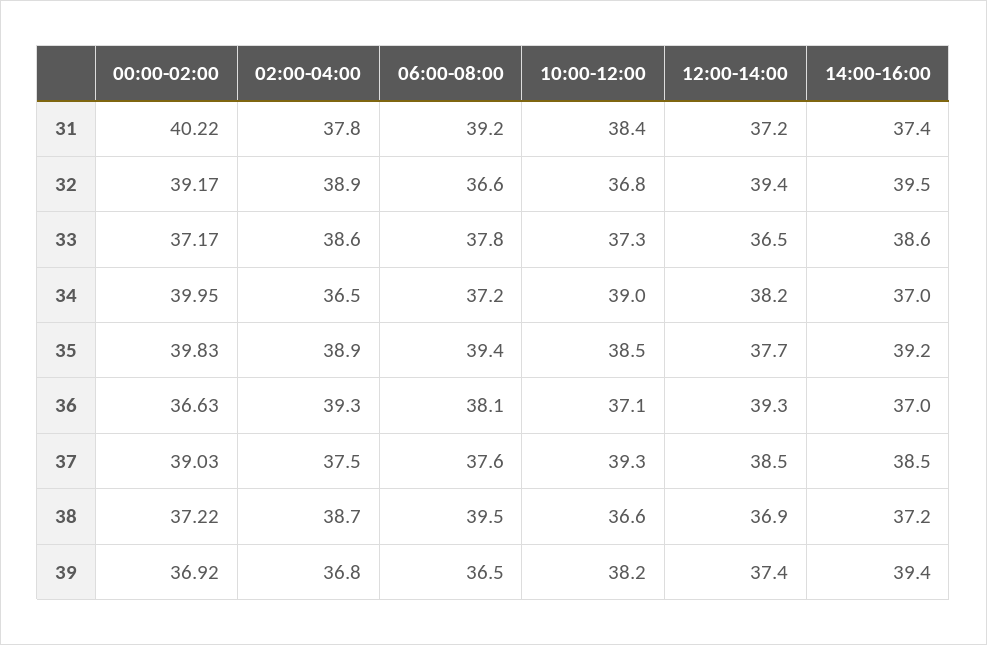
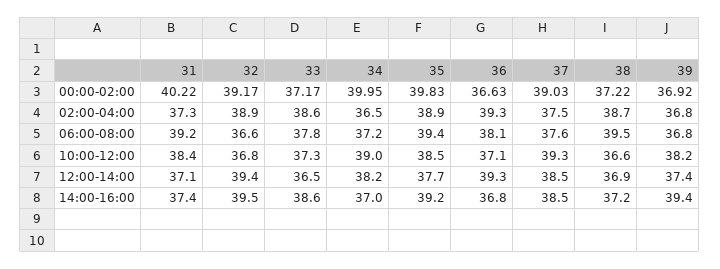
02:00-04:00, 31: 37.8 -> 37.3
12:00-14:00, 31: 37.2 -> 37.1
14:00-16:00, 36: 37 -> 36.8
06:00-08:00, 39: 36.5 -> 36.8

